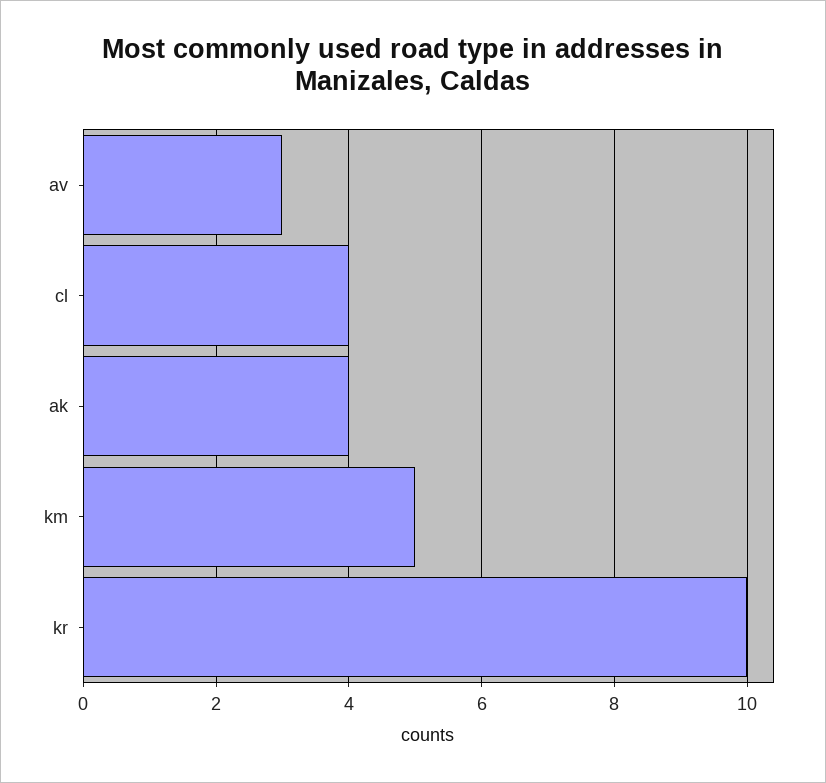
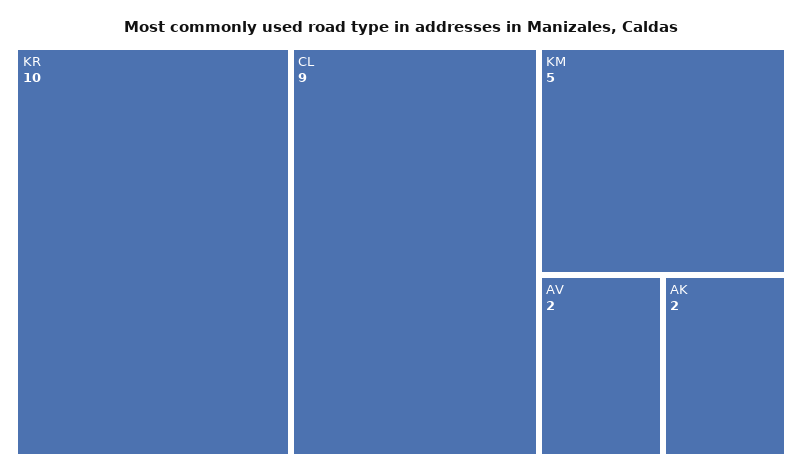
av: 3 -> 2
cl: 4 -> 9
ak: 4 -> 2

